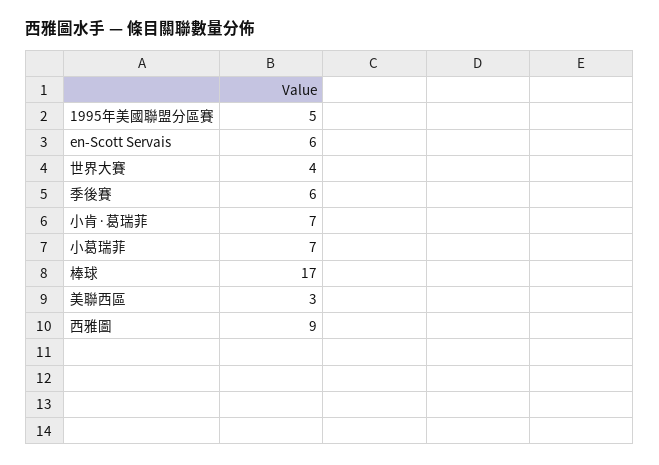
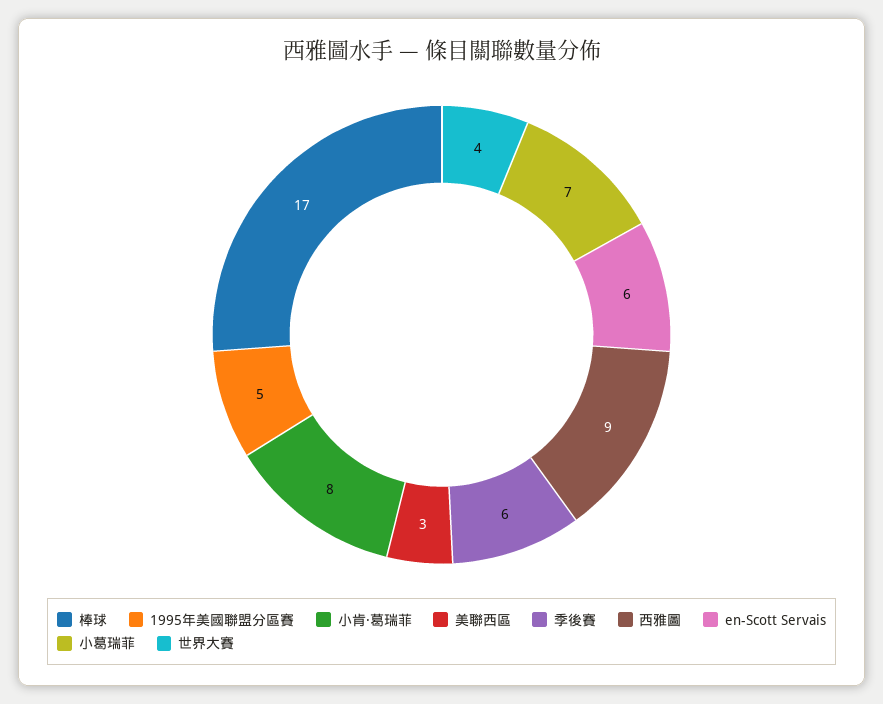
小肯·葛瑞菲: 7 -> 8

